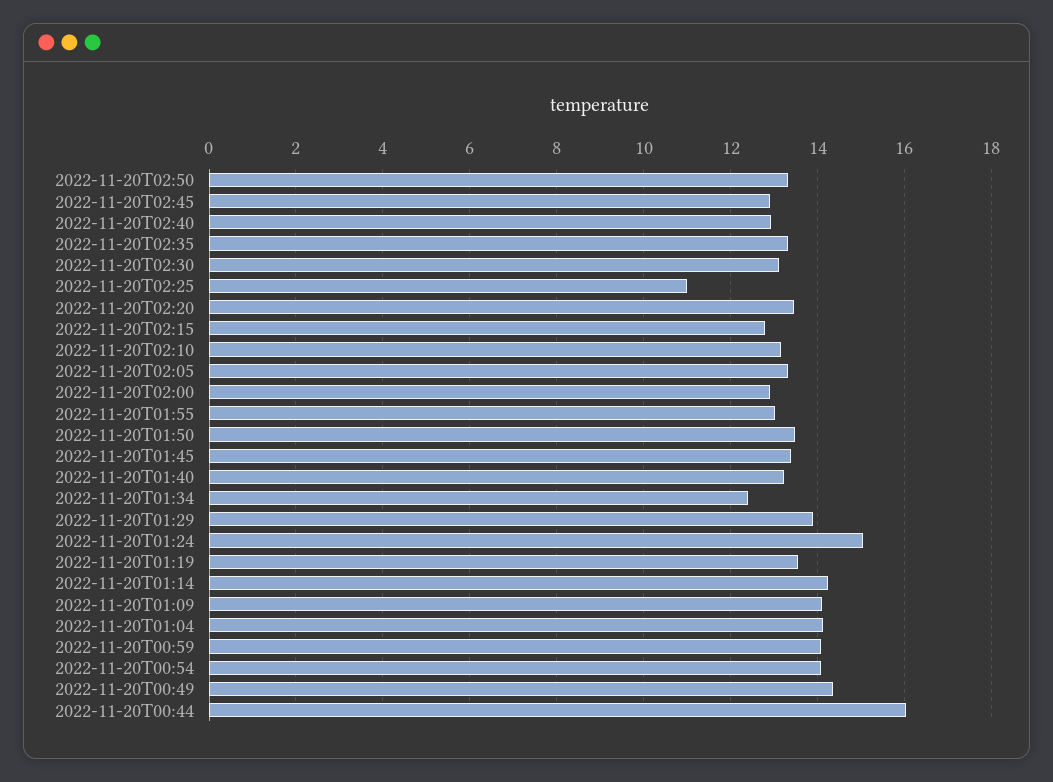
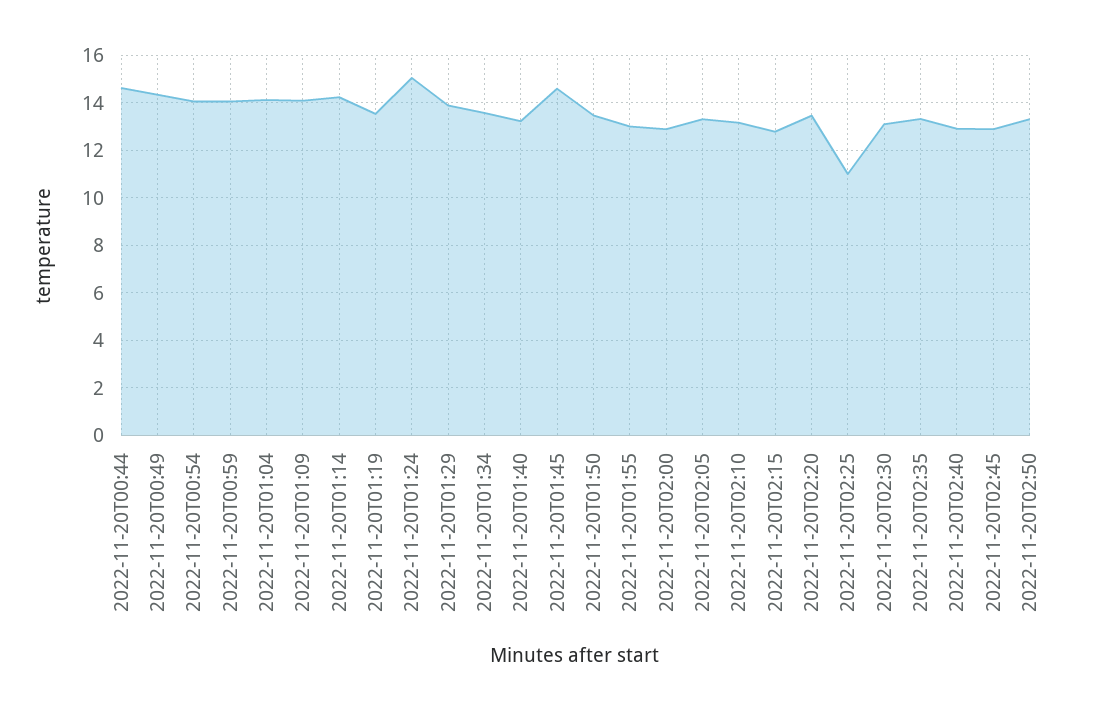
2022-11-20T01:45: 13.4 -> 14.5
2022-11-20T01:34: 12.4 -> 13.5
2022-11-20T00:44: 16 -> 14.5

